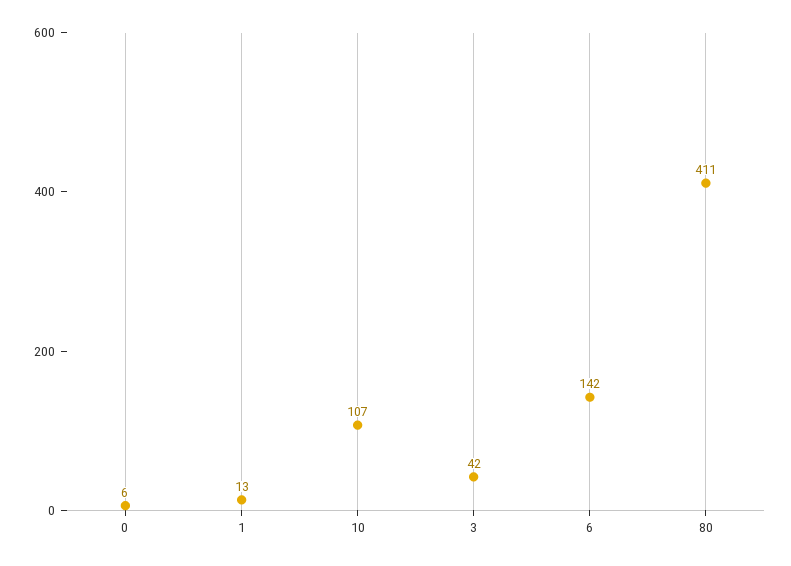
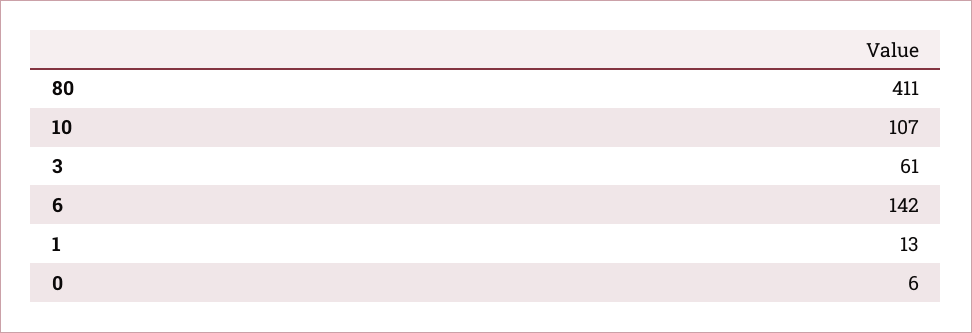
3: 42 -> 61

